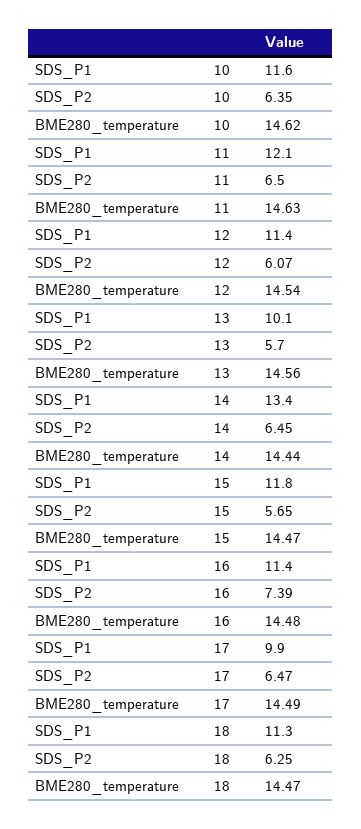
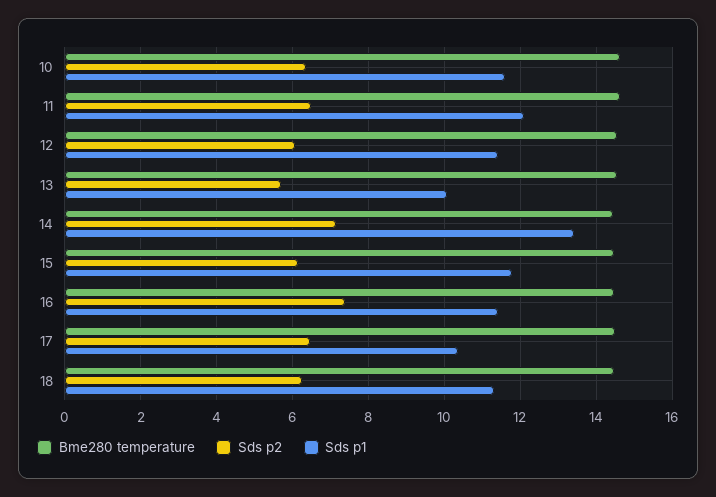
SDS_P2, 14: 6.45 -> 7.2
SDS_P2, 15: 5.65 -> 6.2
SDS_P1, 17: 9.9 -> 10.4

